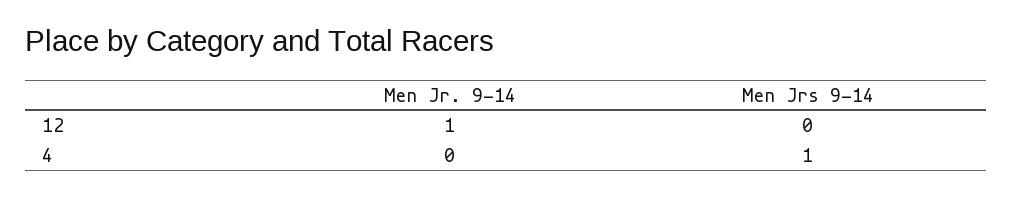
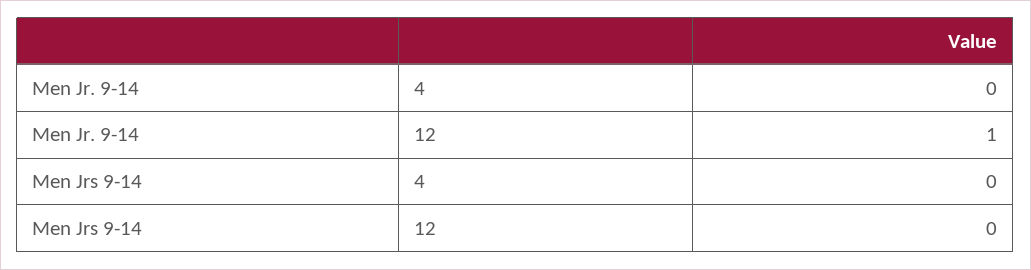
Men Jrs 9-14, 4: 1 -> 0

